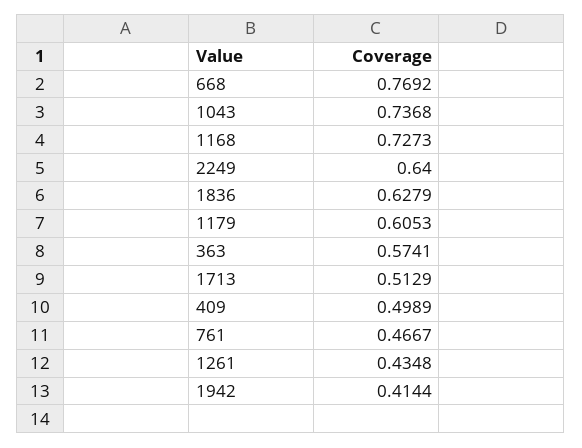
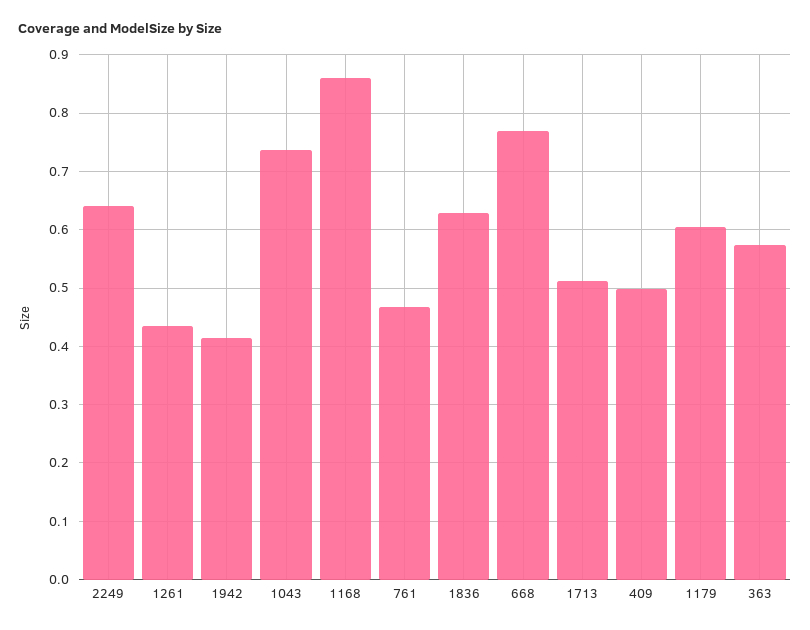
1168: 0.7273 -> 0.86

